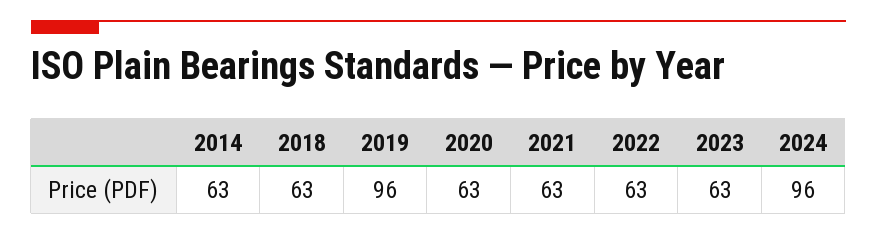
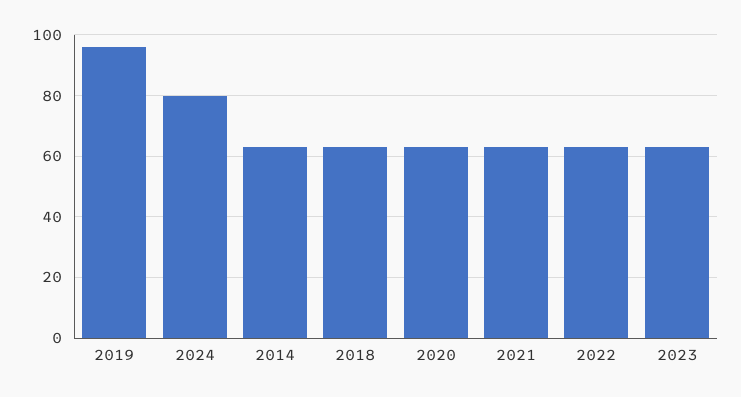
2024: 96 -> 80

